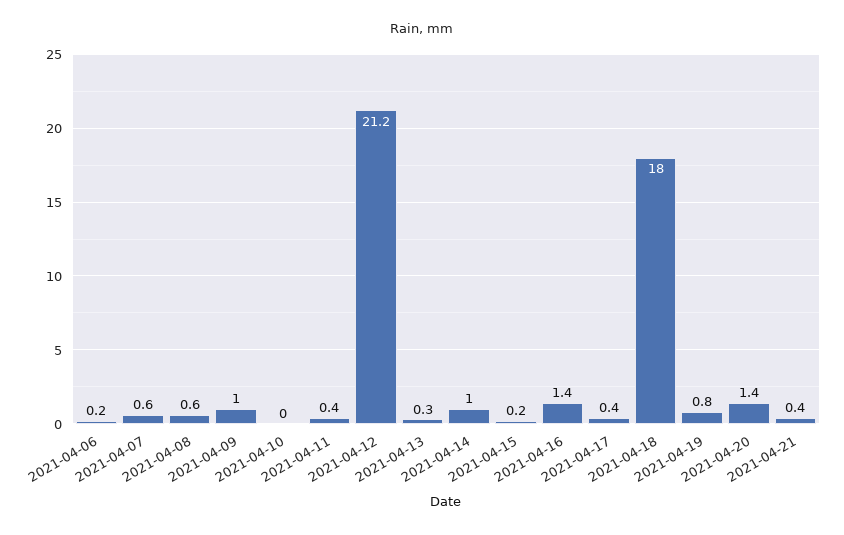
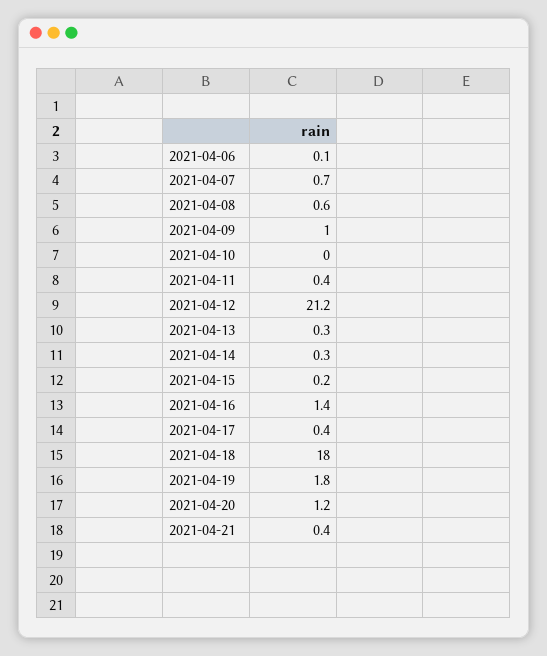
2021-04-06: 0.2 -> 0.1
2021-04-07: 0.6 -> 0.7
2021-04-14: 1 -> 0.3
2021-04-19: 0.8 -> 1.8
2021-04-20: 1.4 -> 1.2

